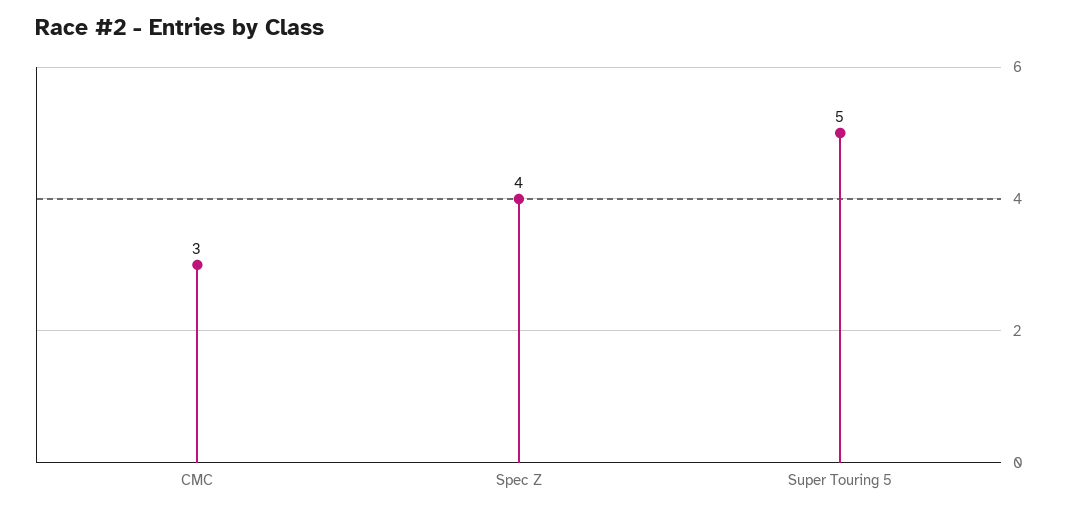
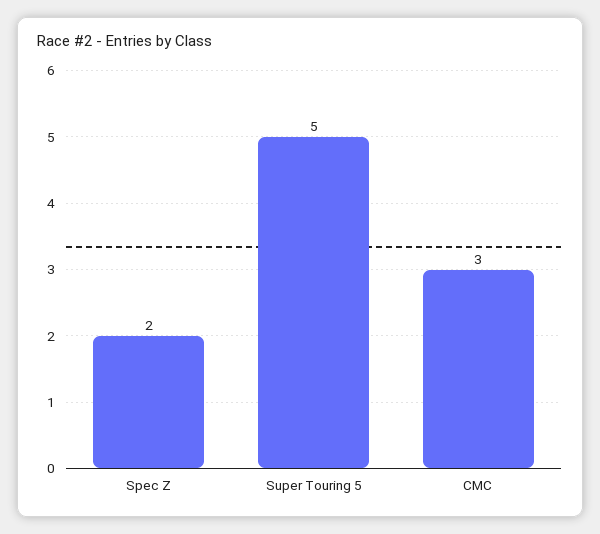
Spec Z: 4 -> 2

